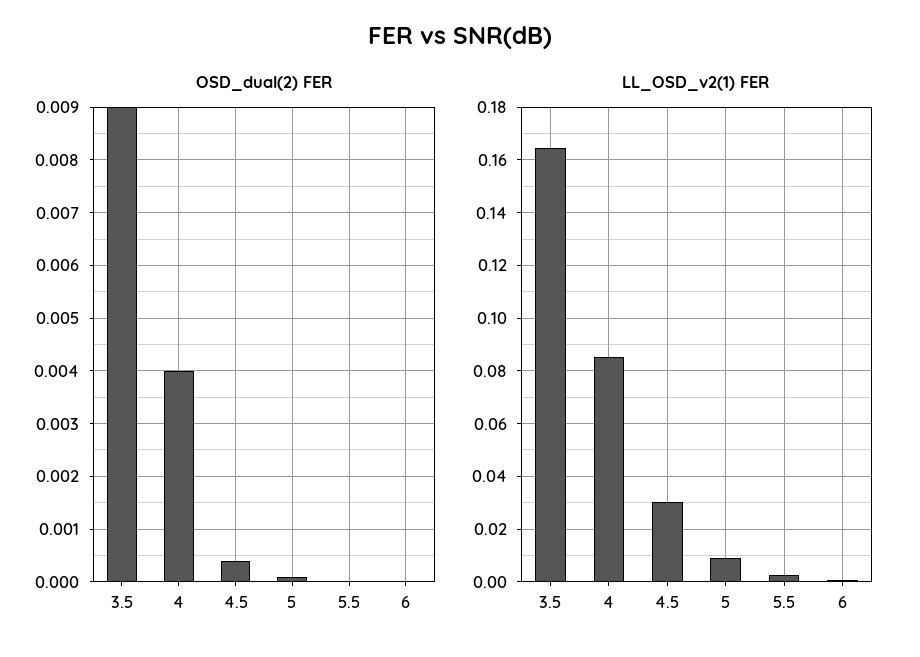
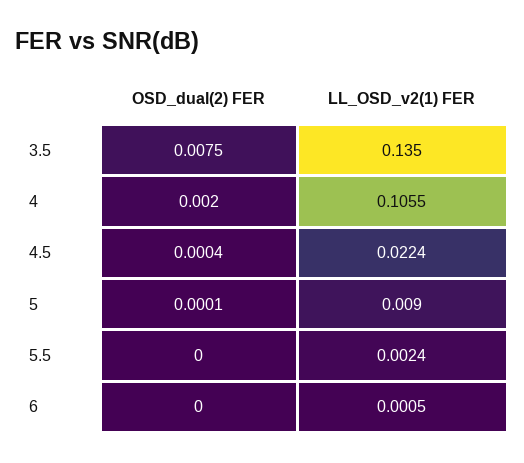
OSD_dual(2) FER, 3.5: 0.009 -> 0.0075
OSD_dual(2) FER, 4: 0.004 -> 0.002
LL_OSD_v2(1) FER, 3.5: 0.165 -> 0.135
LL_OSD_v2(1) FER, 4: 0.085 -> 0.1055
LL_OSD_v2(1) FER, 4.5: 0.03 -> 0.0224

